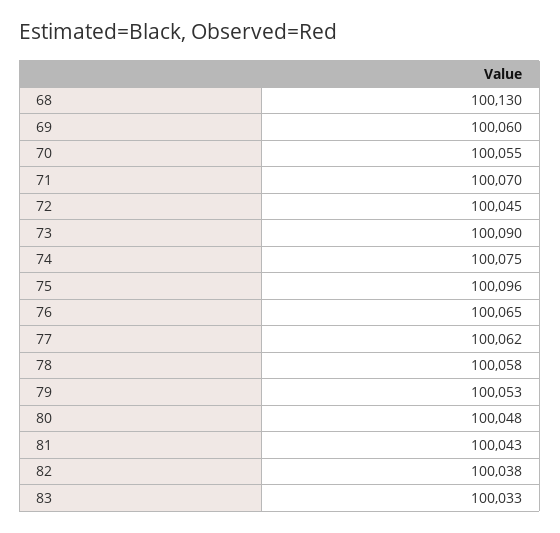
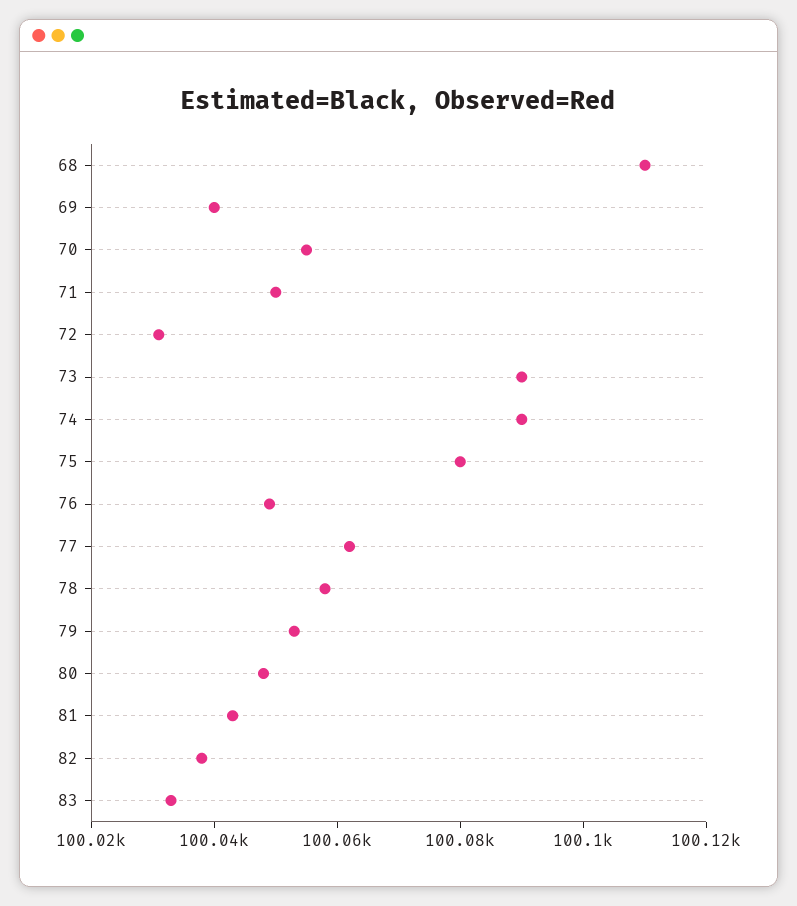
68: 100130 -> 100110
69: 100060 -> 100040
71: 100070 -> 100050
72: 100045 -> 100030
74: 100075 -> 100090
75: 100096 -> 100080
76: 100065 -> 100050

